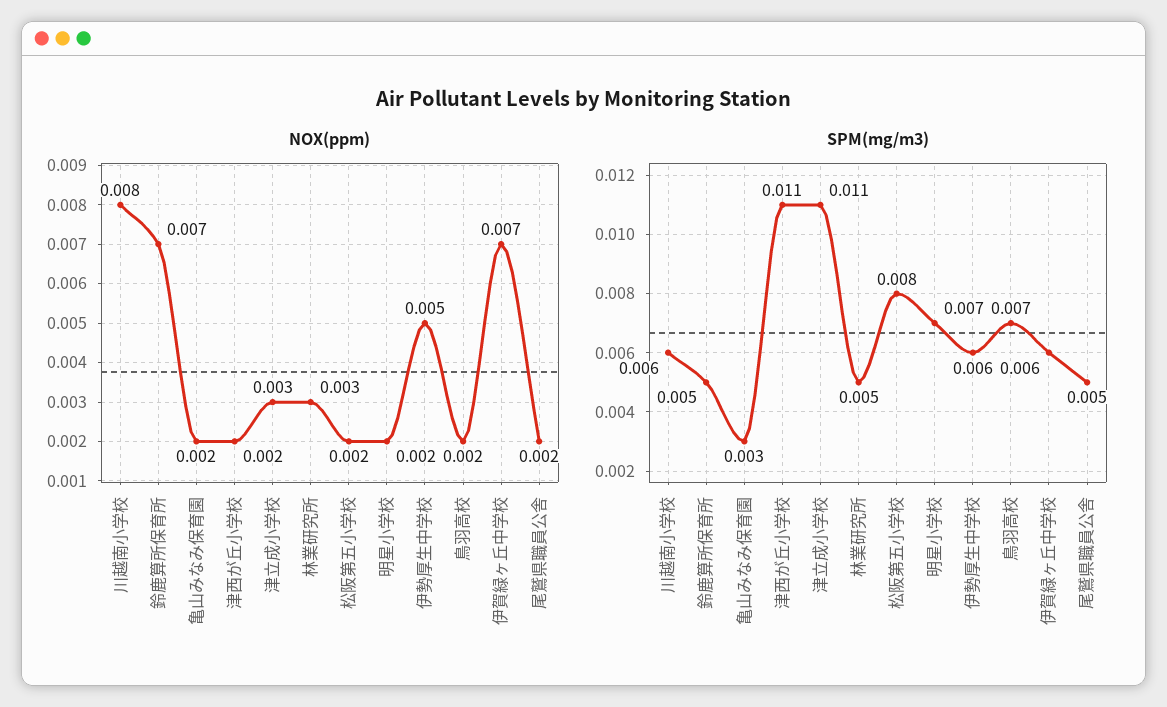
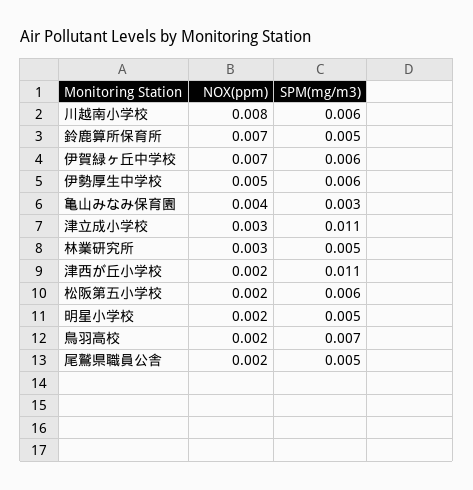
NOX(ppm), 亀山みなみ保育園: 0.002 -> 0.004
SPM(mg/m3), 松阪第五小学校: 0.008 -> 0.006
SPM(mg/m3), 明星小学校: 0.007 -> 0.005

